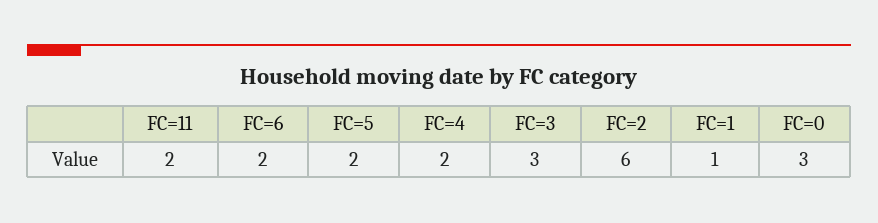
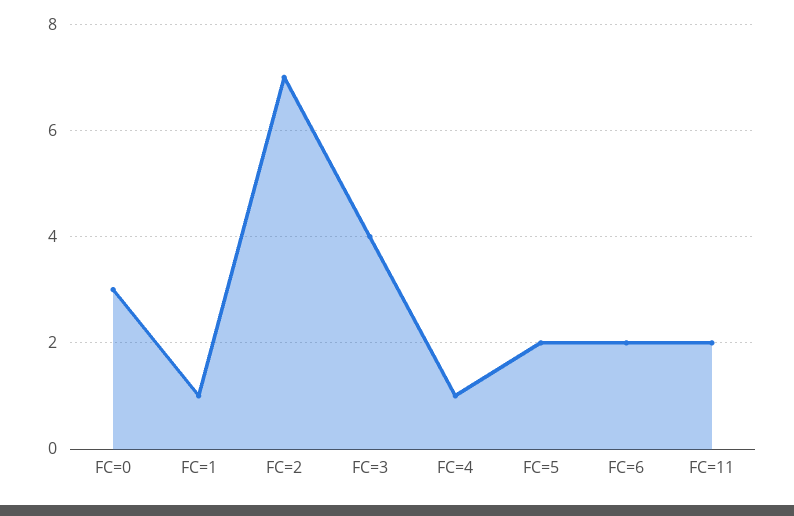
FC=4: 2 -> 1
FC=3: 3 -> 4
FC=2: 6 -> 7

